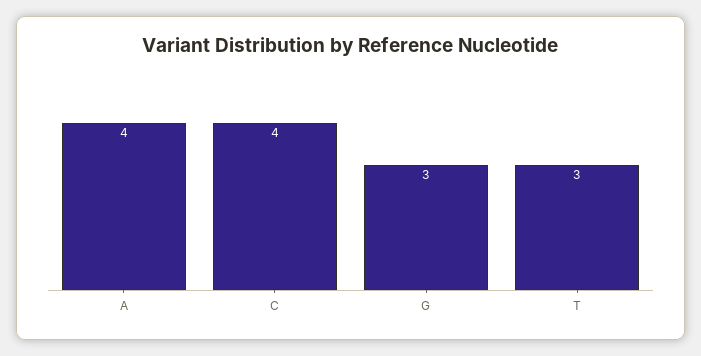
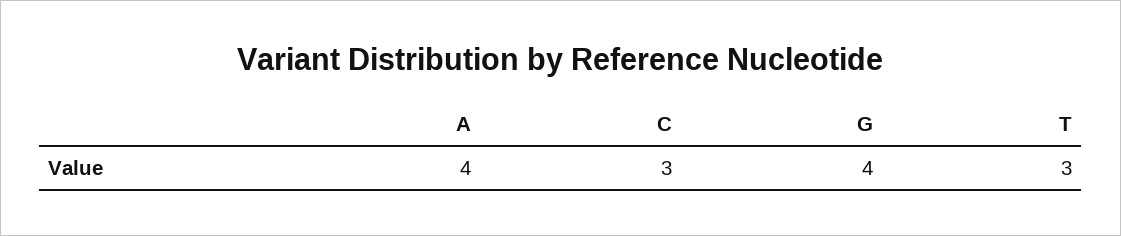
C: 4 -> 3
G: 3 -> 4

